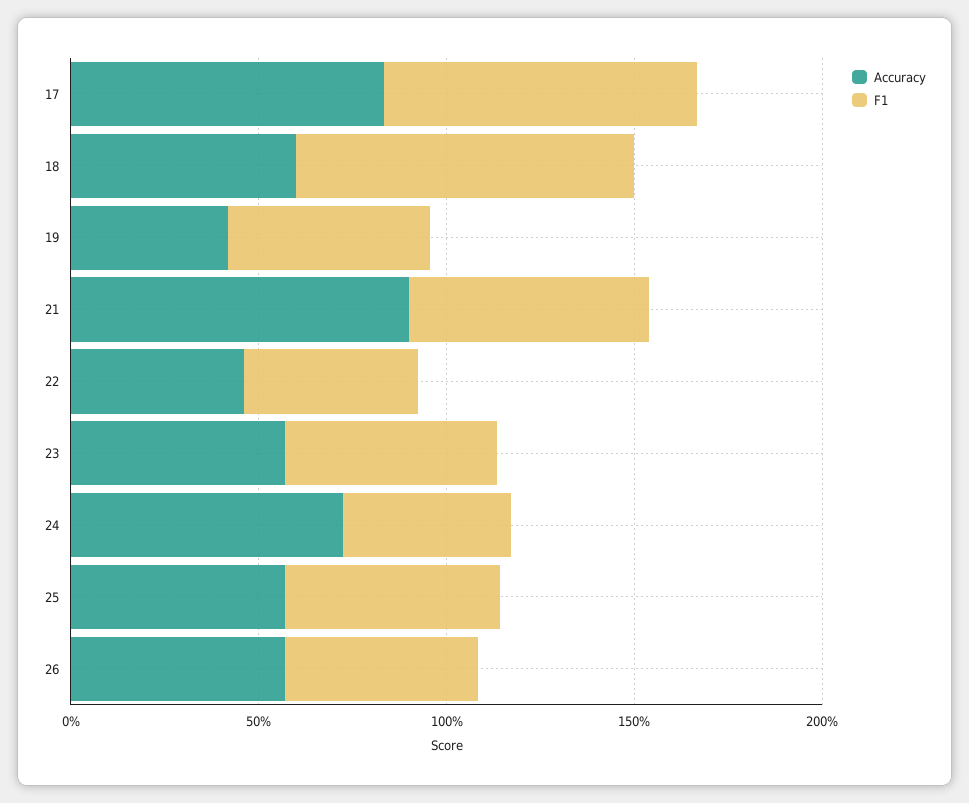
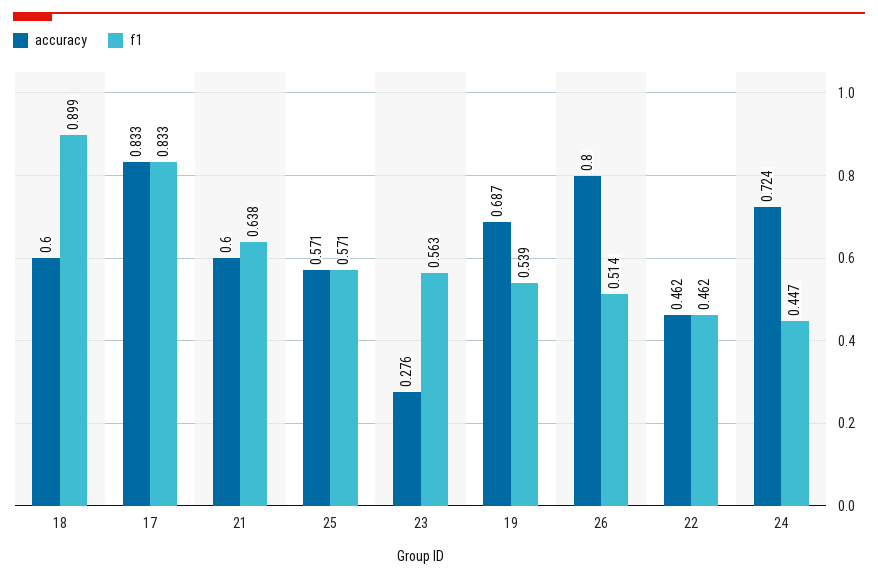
Accuracy, 19: 0.4 -> 0.687
Accuracy, 21: 0.9 -> 0.6
Accuracy, 23: 0.6 -> 0.276
Accuracy, 26: 0.6 -> 0.8

